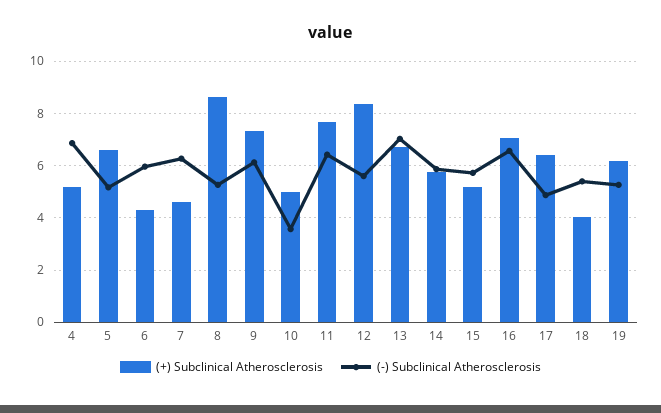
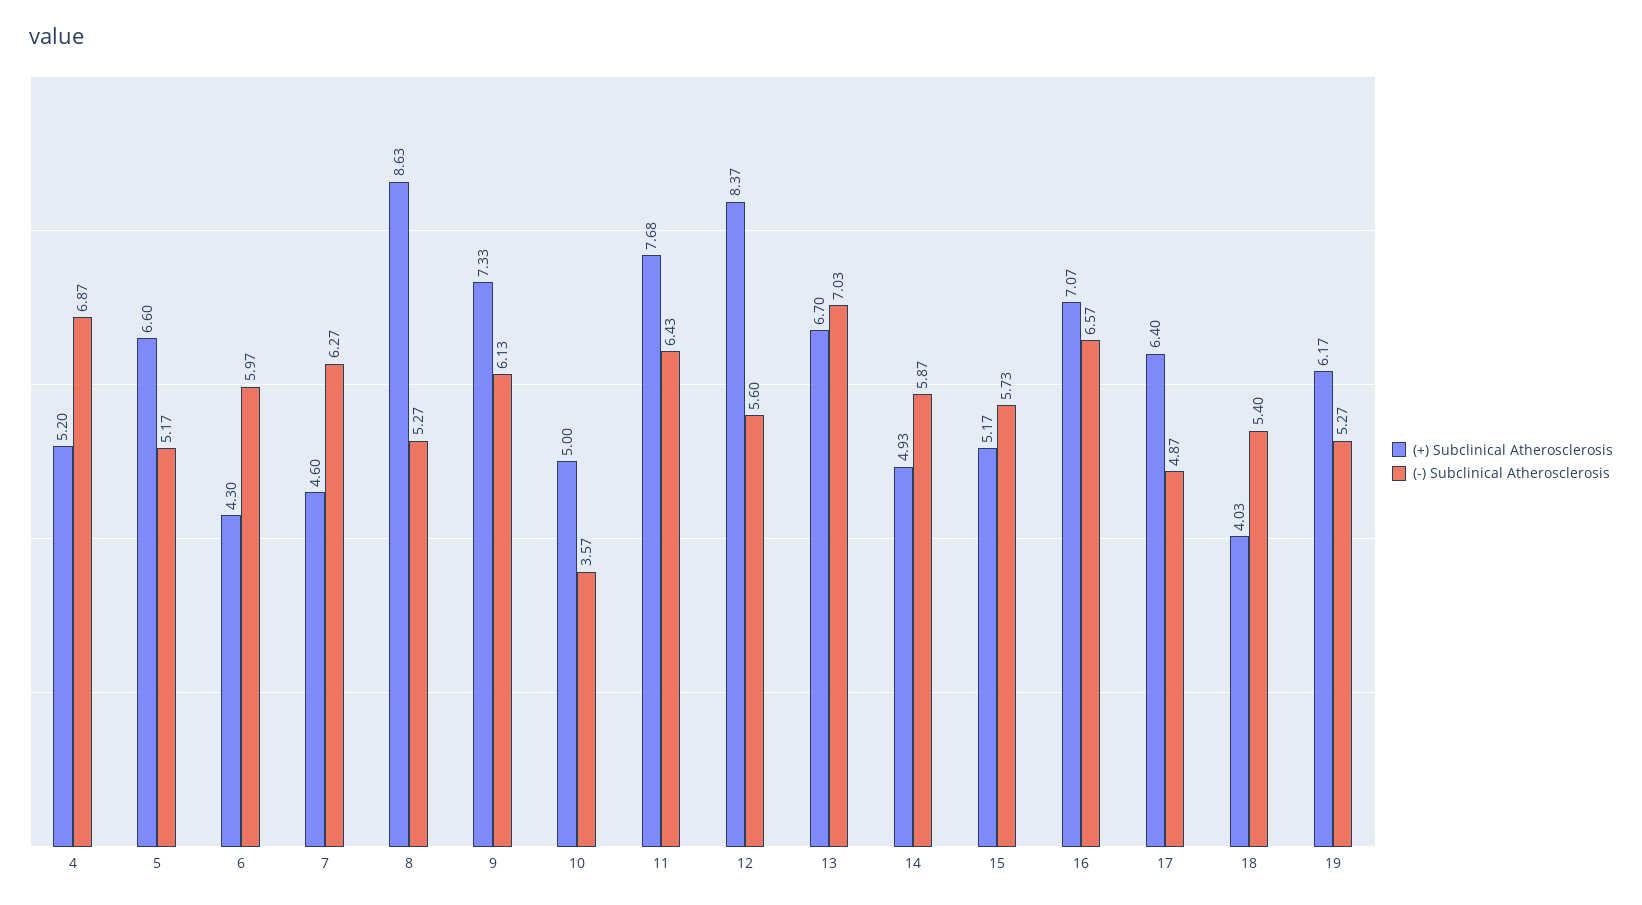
(+) Subclinical Atherosclerosis, 14: 5.75 -> 4.93

